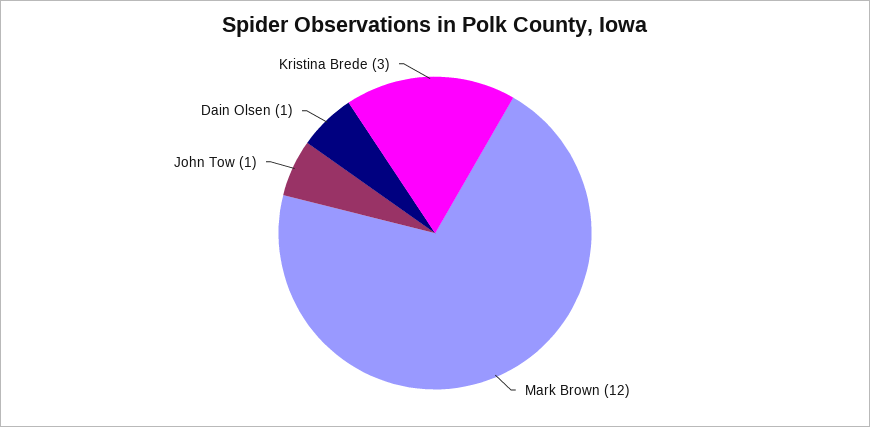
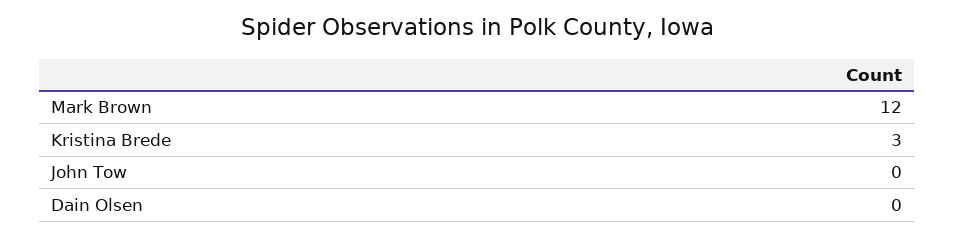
John Tow: 1 -> 0
Dain Olsen: 1 -> 0

